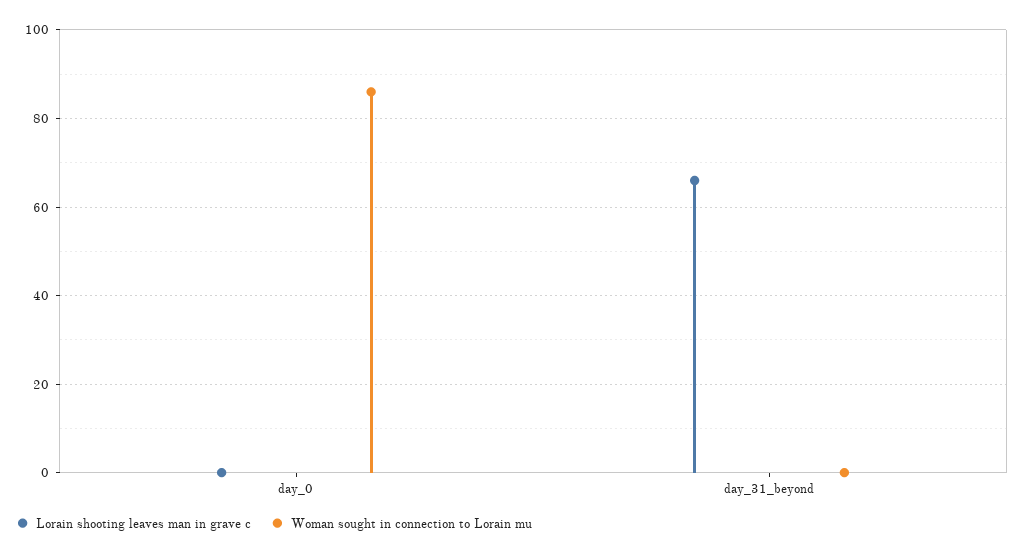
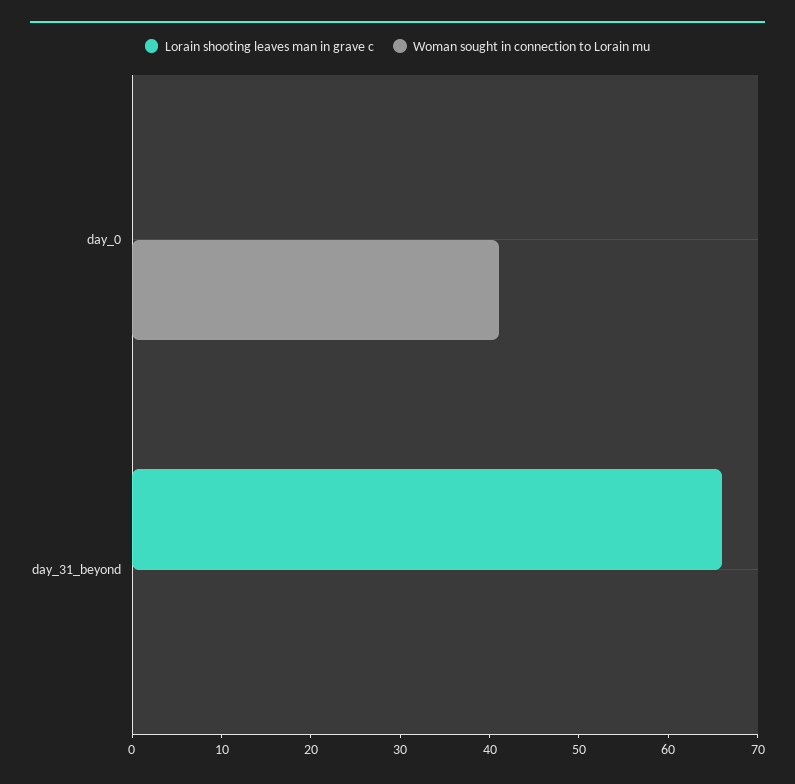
Woman sought in connection to Lorain mu, day_0: 85 -> 41

